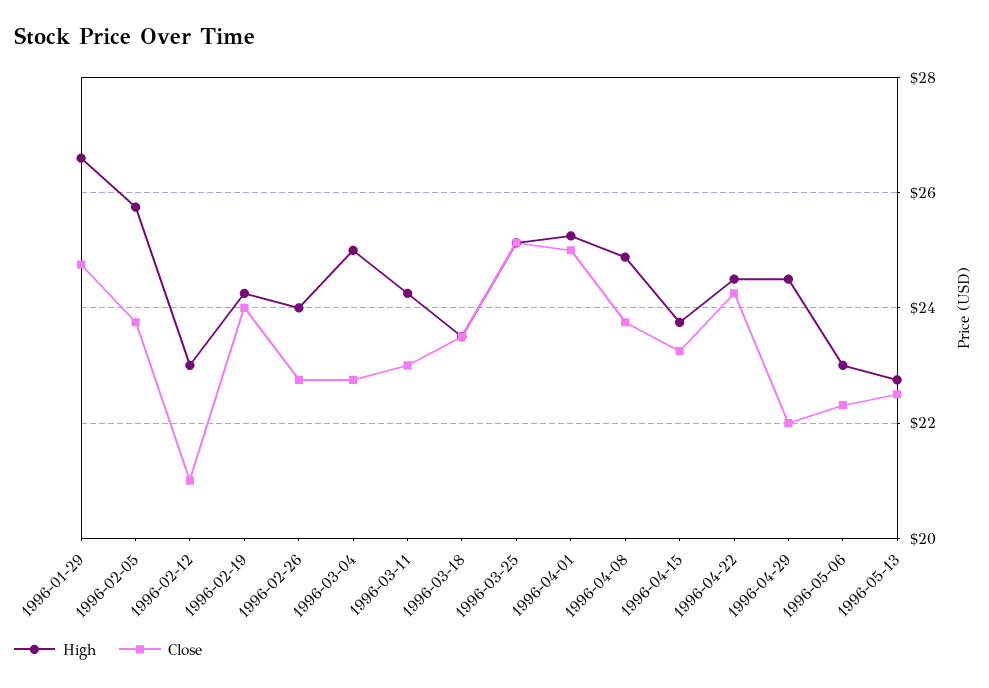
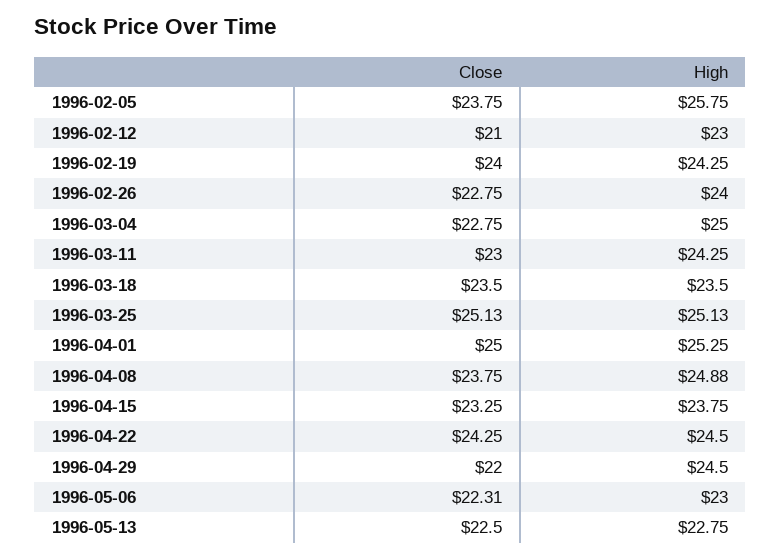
High, 1996-01-29: 26.6 -> none
Close, 1996-01-29: 24.8 -> none

